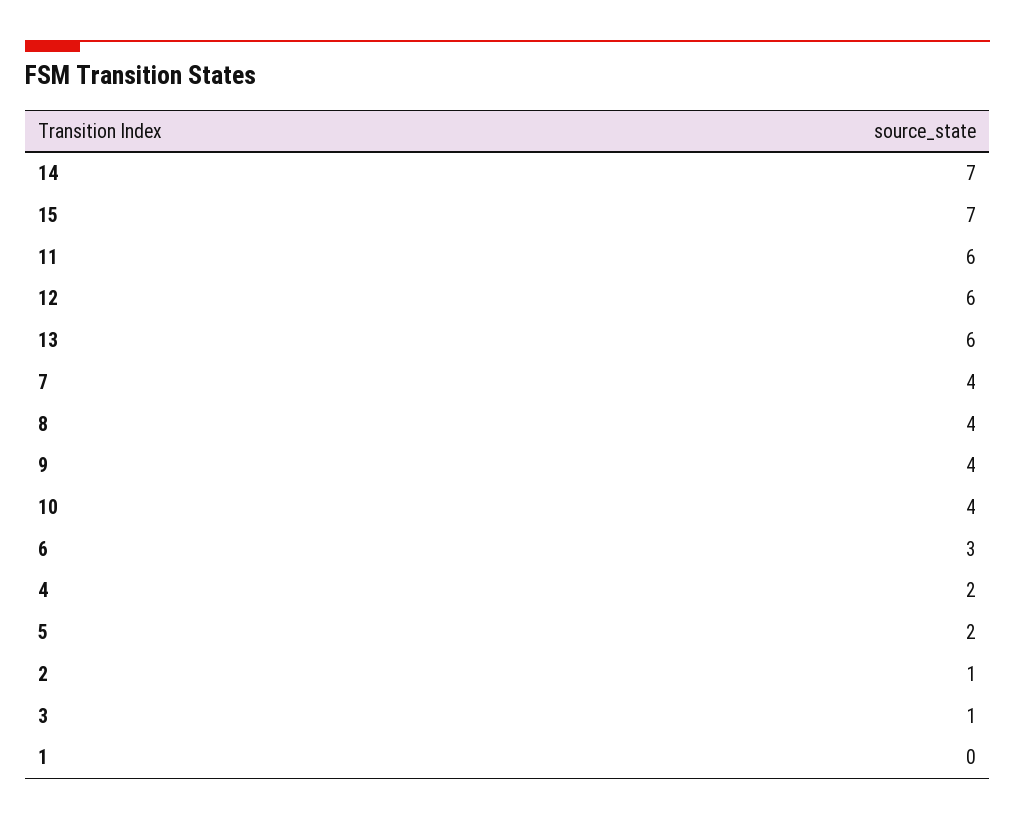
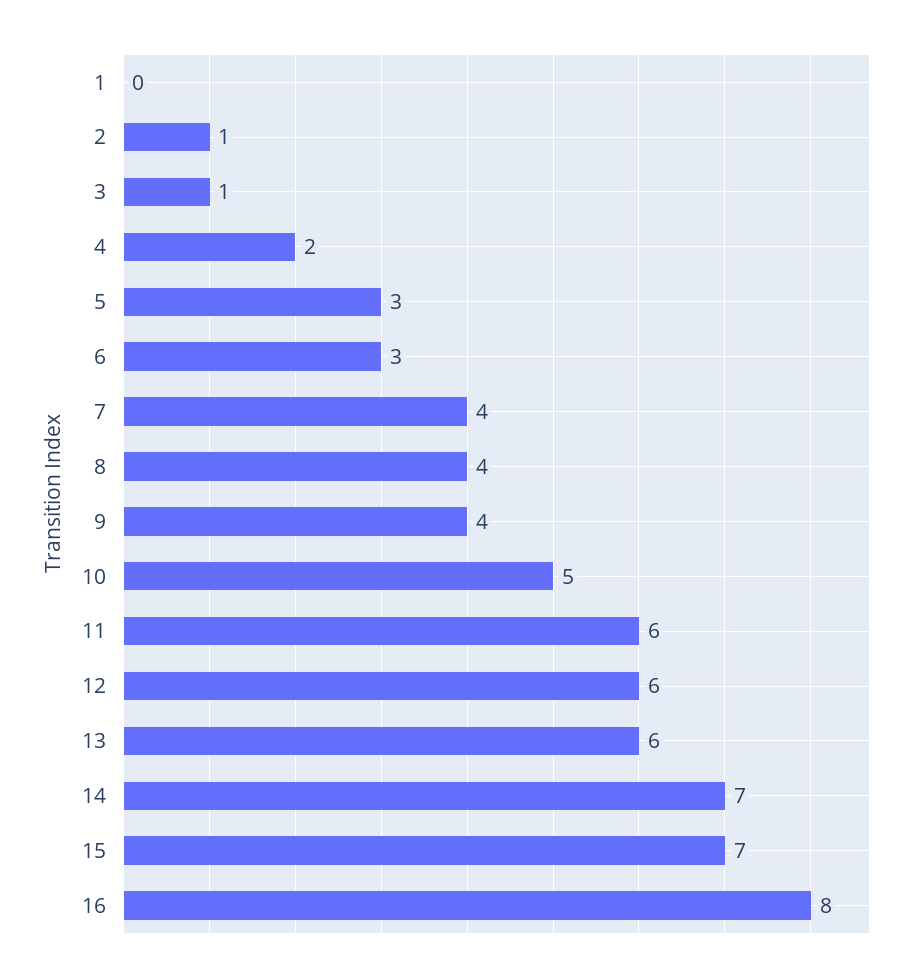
10: 4 -> 5
5: 2 -> 3
16: none -> 8

